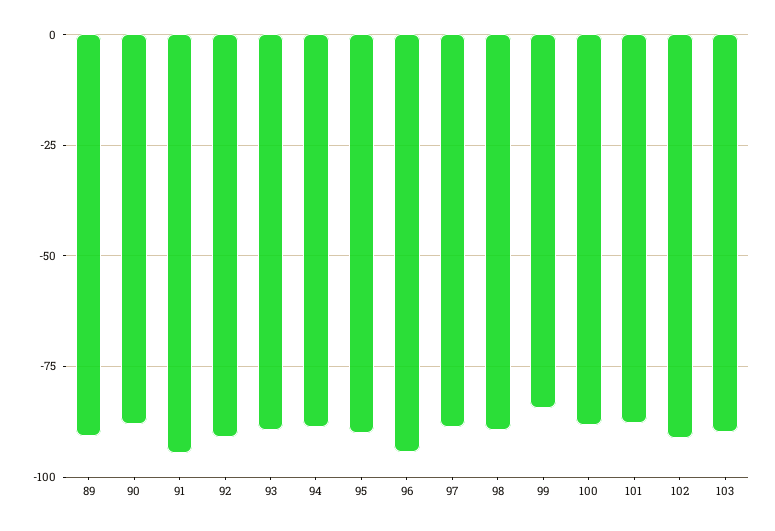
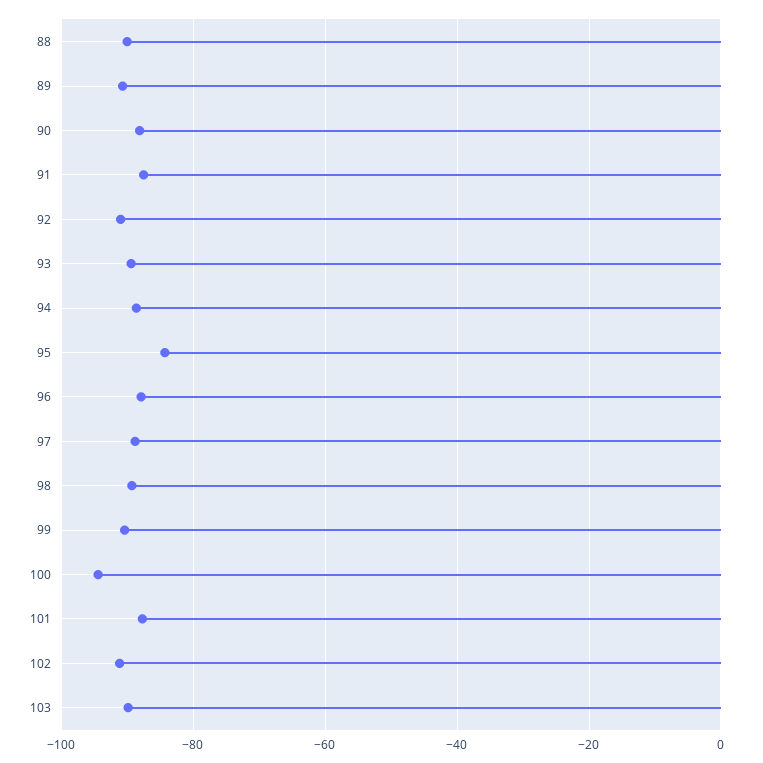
91: -95 -> -88
95: -90 -> -84
96: -95 -> -88
99: -85 -> -90
100: -87.5 -> -94
88: none -> -90

